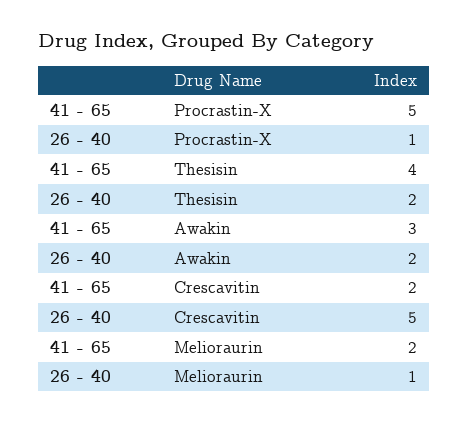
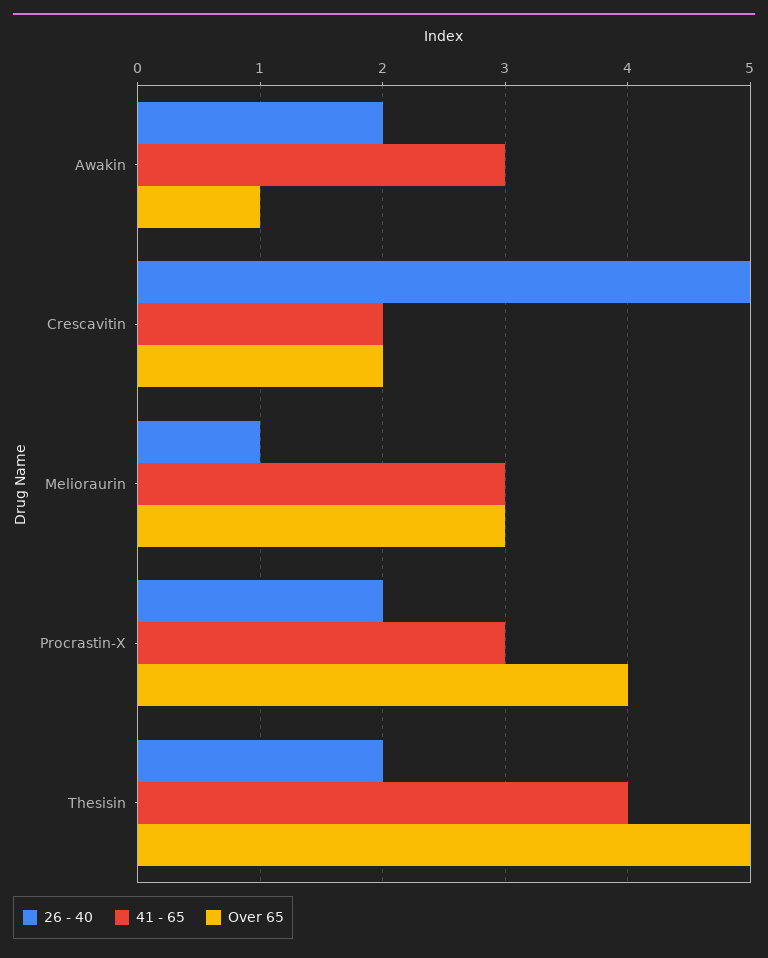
41 - 65, Procrastin-X: 5 -> 3
26 - 40, Procrastin-X: 1 -> 2
41 - 65, Melioraurin: 2 -> 3
Over 65, Awakin: none -> 1
Over 65, Crescavitin: none -> 2
Over 65, Melioraurin: none -> 3
Over 65, Procrastin-X: none -> 4
Over 65, Thesisin: none -> 5

